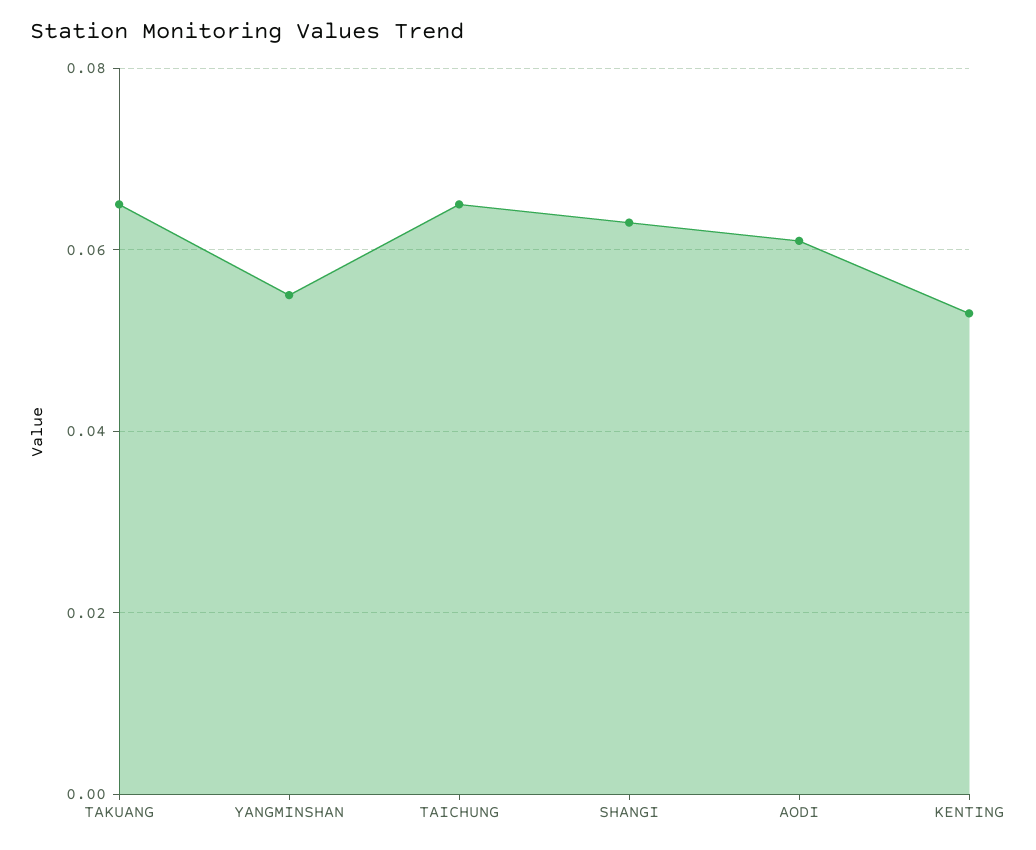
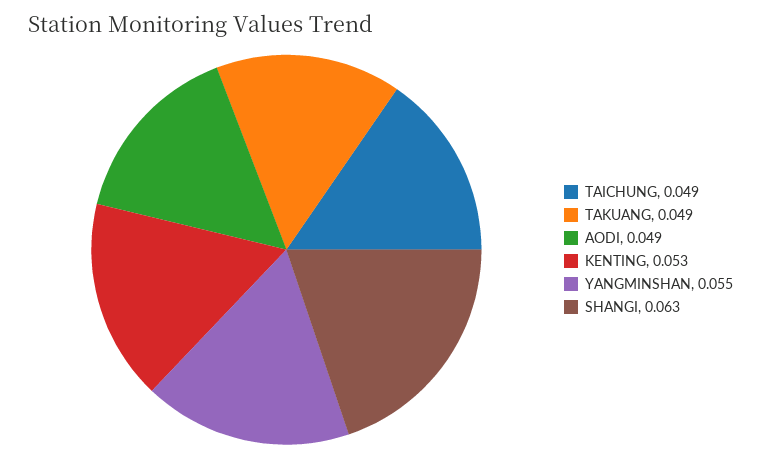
TAKUANG: 0.065 -> 0.049
TAICHUNG: 0.065 -> 0.049
AODI: 0.06 -> 0.049

